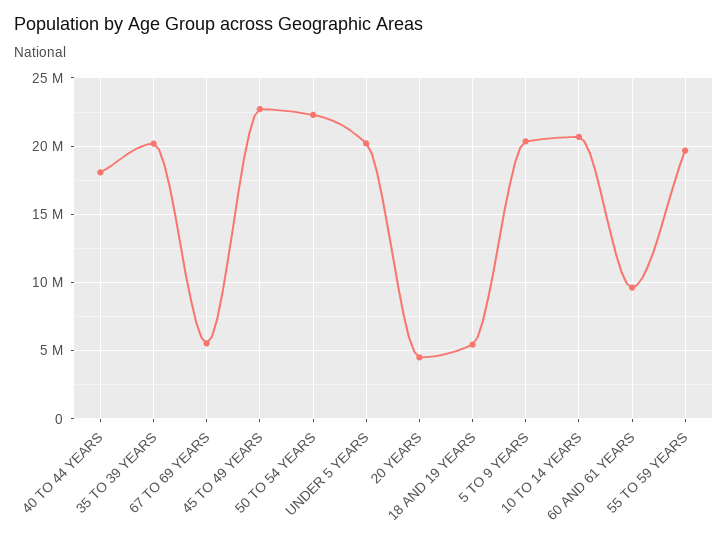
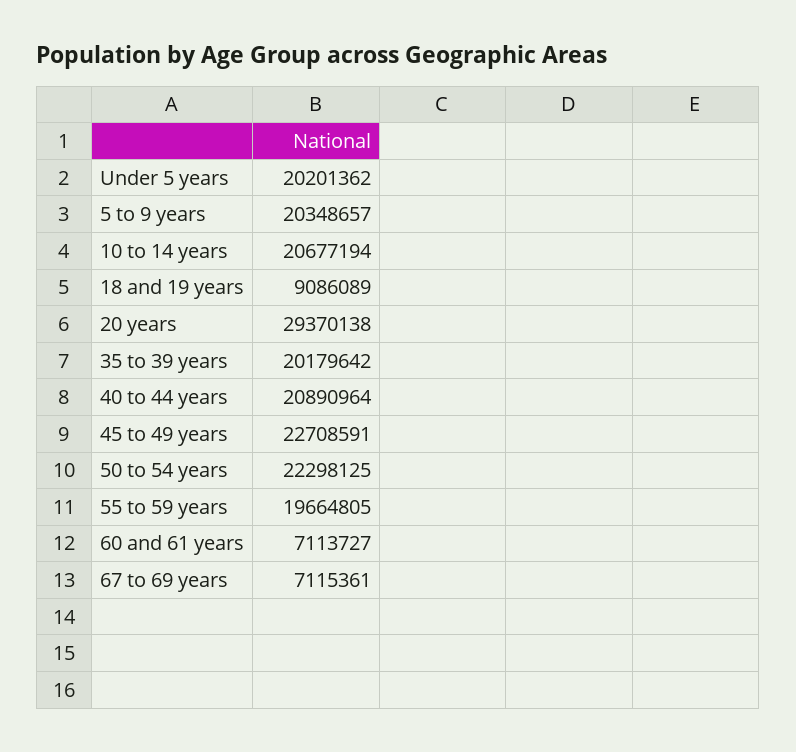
40 TO 44 YEARS: 18000000 -> 20890964
67 TO 69 YEARS: 5500000 -> 7115361
20 YEARS: 4500000 -> 29370138
18 AND 19 YEARS: 5500000 -> 9086089
60 AND 61 YEARS: 9500000 -> 7113727

